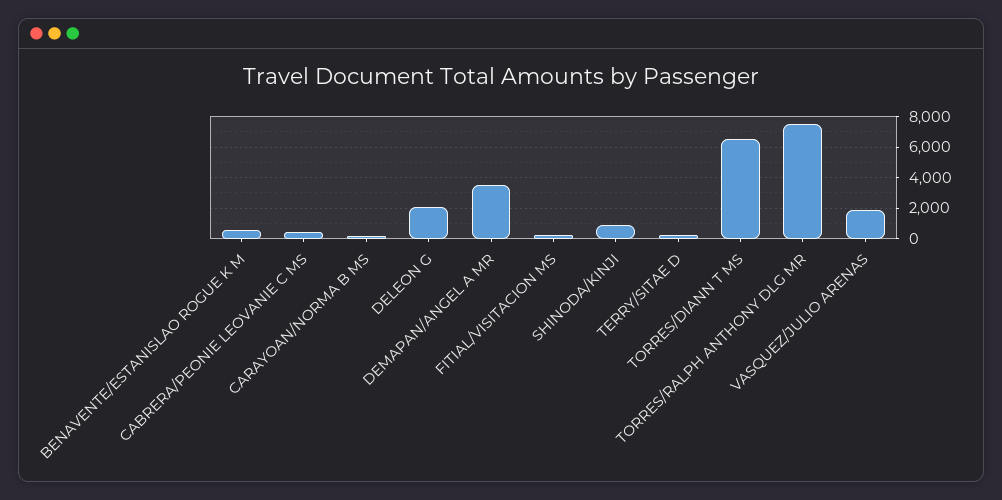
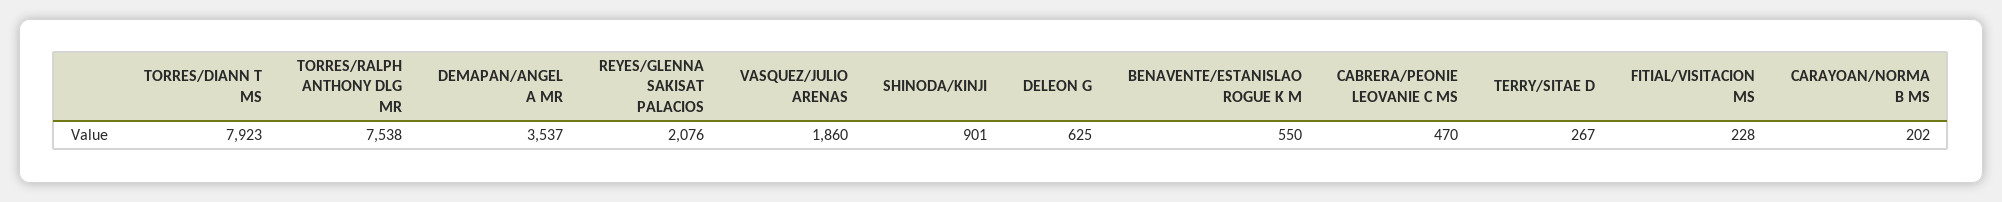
DELEON G: 2000 -> 625
TORRES/DIANN T MS: 6500 -> 7923
REYES/GLENNA SAKISAT PALACIOS: none -> 2076

